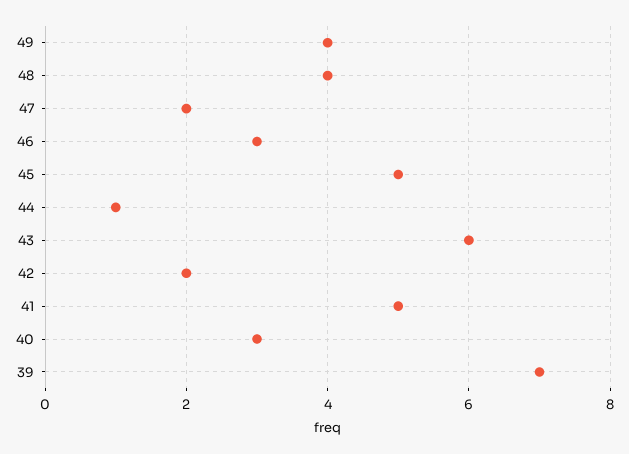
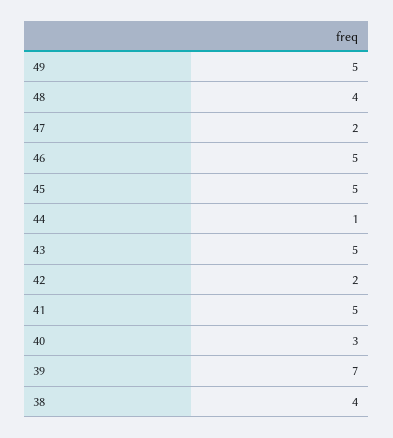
49: 4 -> 5
46: 3 -> 5
43: 6 -> 5
38: none -> 4

